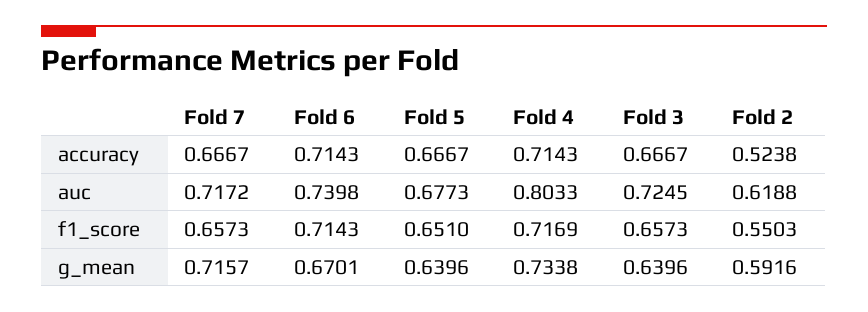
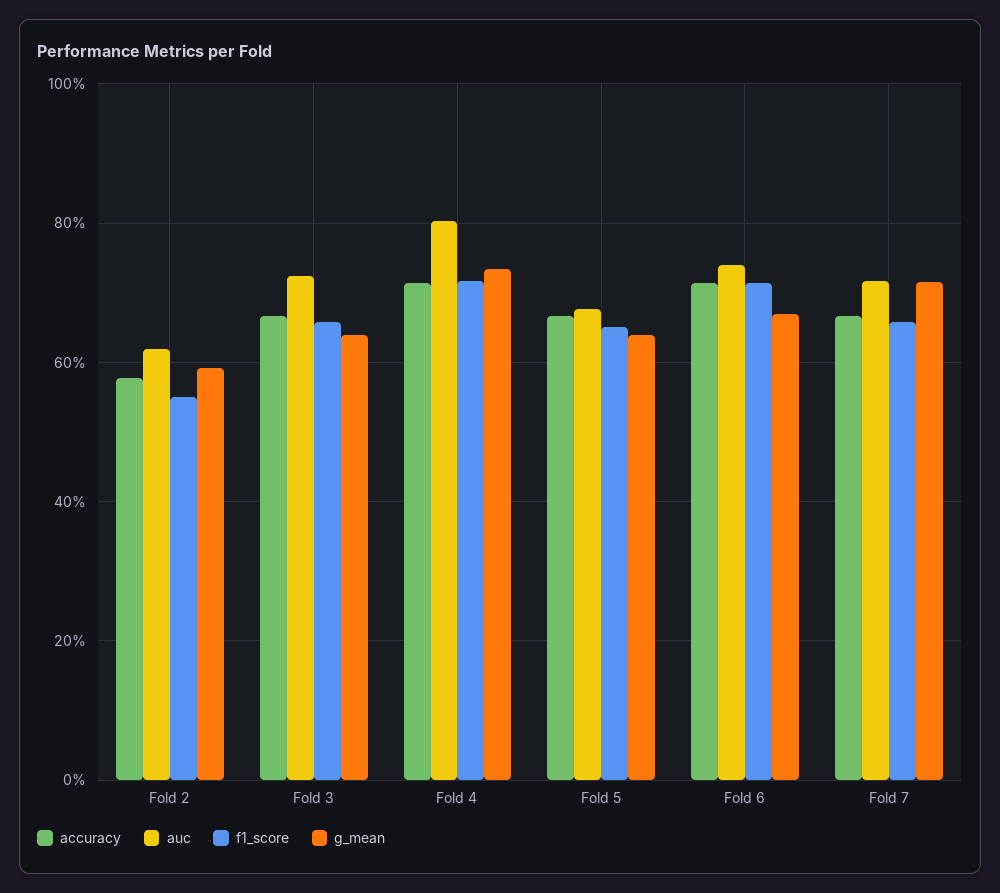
accuracy, Fold 2: 0.5238 -> 0.58

